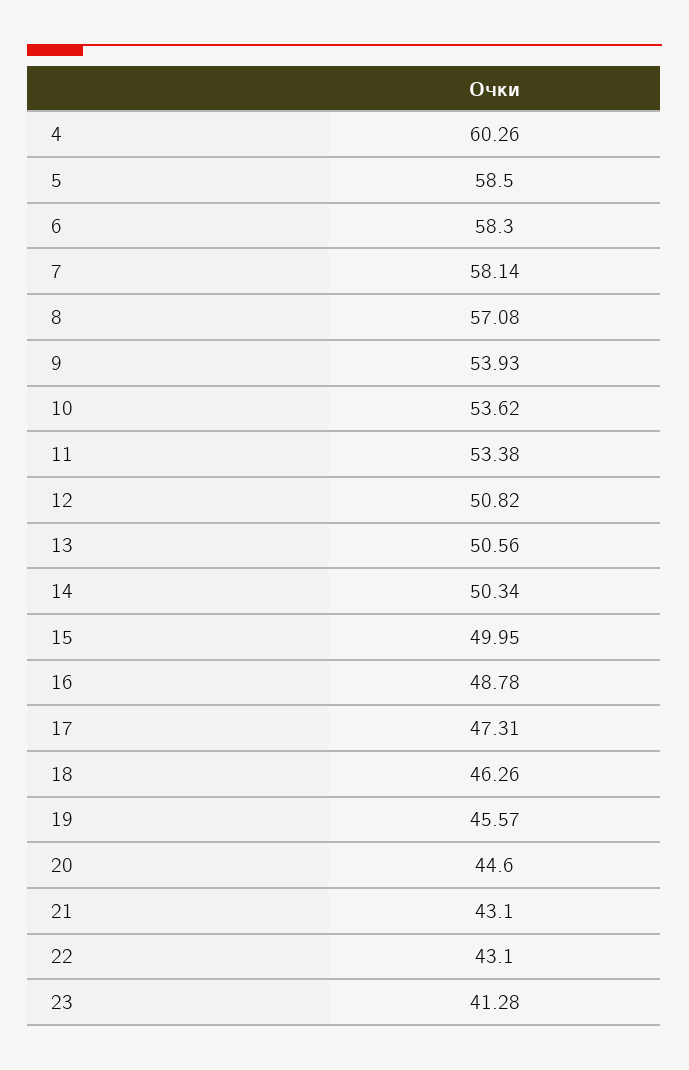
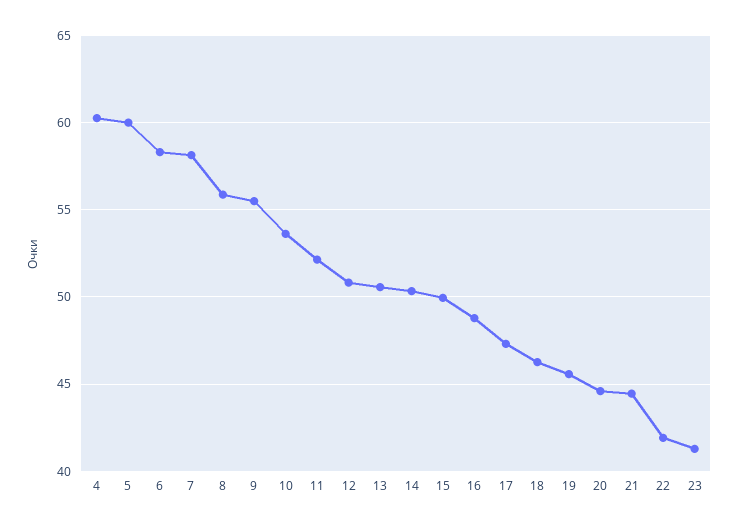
5: 58.5 -> 60
8: 57.08 -> 56
9: 53.93 -> 55.5
11: 53.38 -> 52
21: 43.1 -> 44.5
22: 43.1 -> 42

